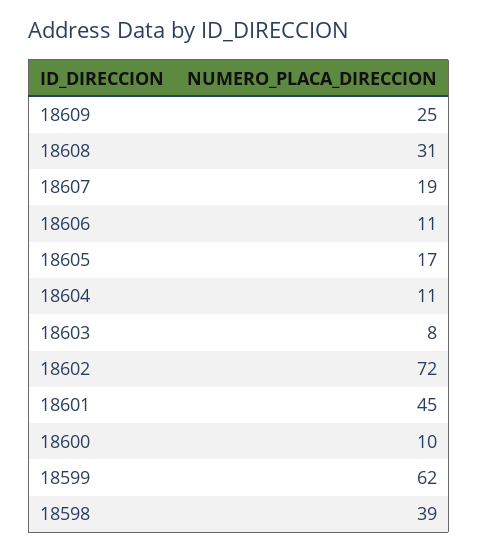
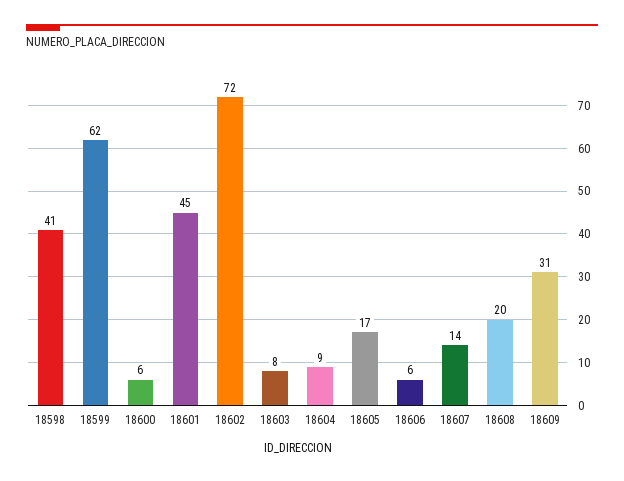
18609: 25 -> 31
18608: 31 -> 20
18607: 19 -> 14
18606: 11 -> 6
18604: 11 -> 9
18600: 10 -> 6
18598: 39 -> 41

